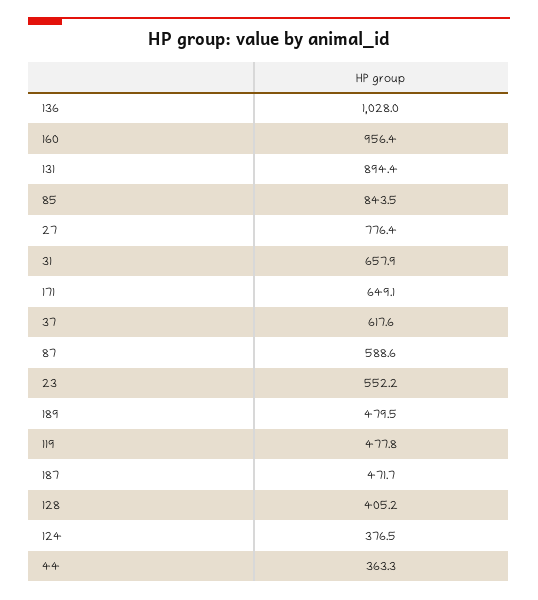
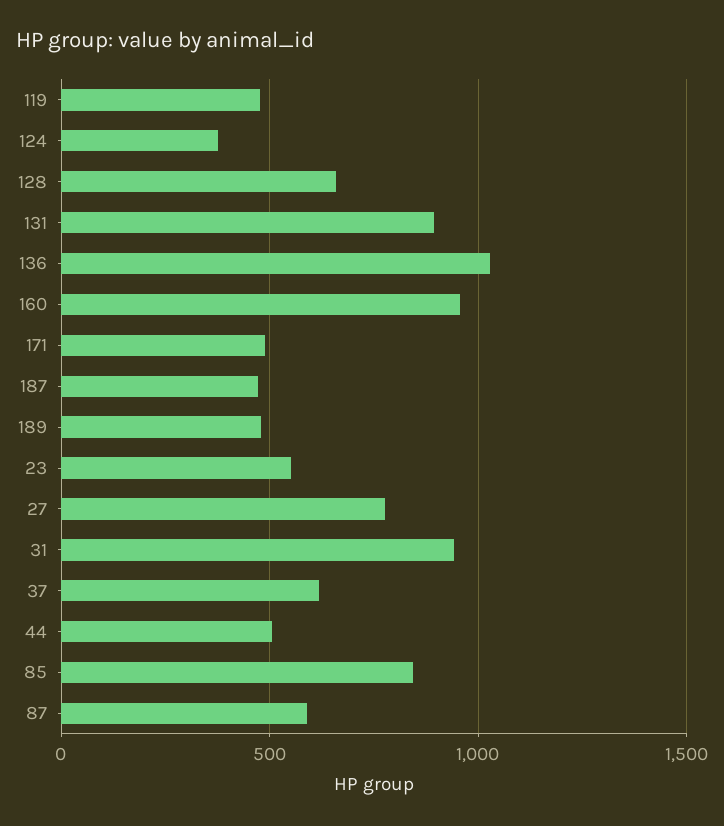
31: 657.9 -> 950
171: 649.1 -> 500
128: 405.2 -> 650
44: 363.3 -> 500

